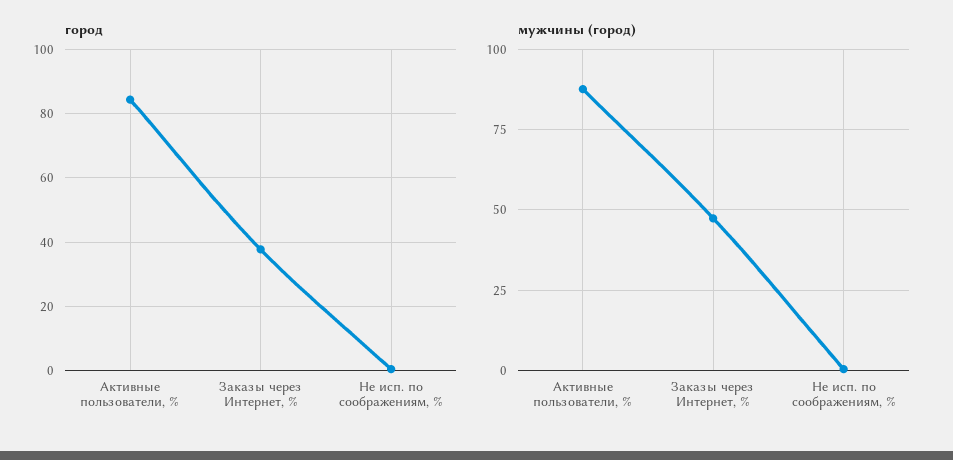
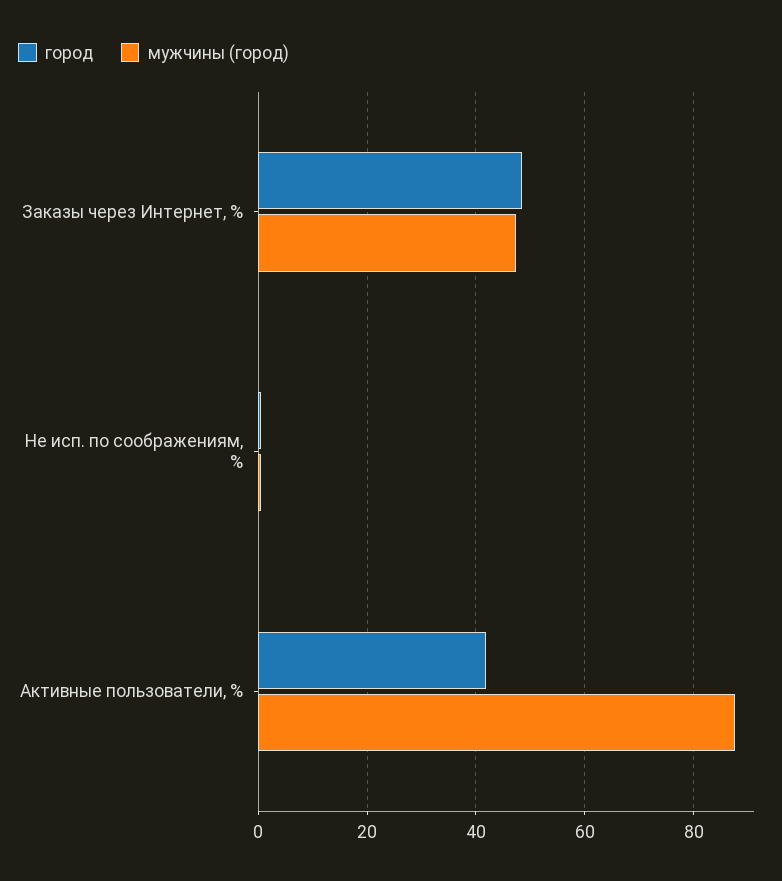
город, Активные пользователи, %: 84 -> 42
город, Заказы через Интернет, %: 38 -> 48

